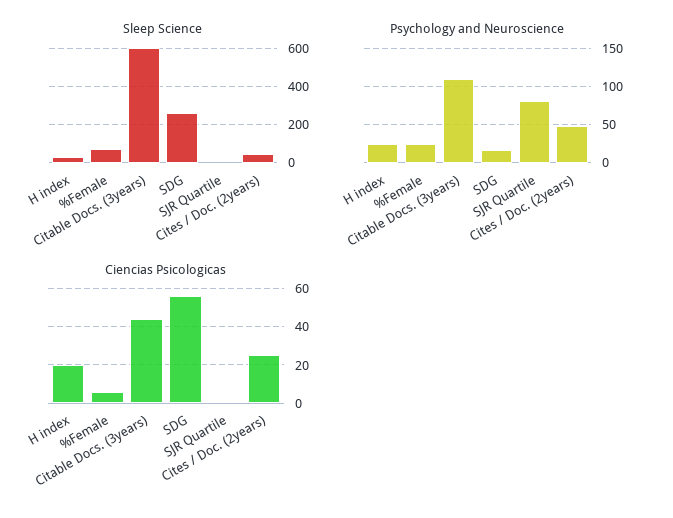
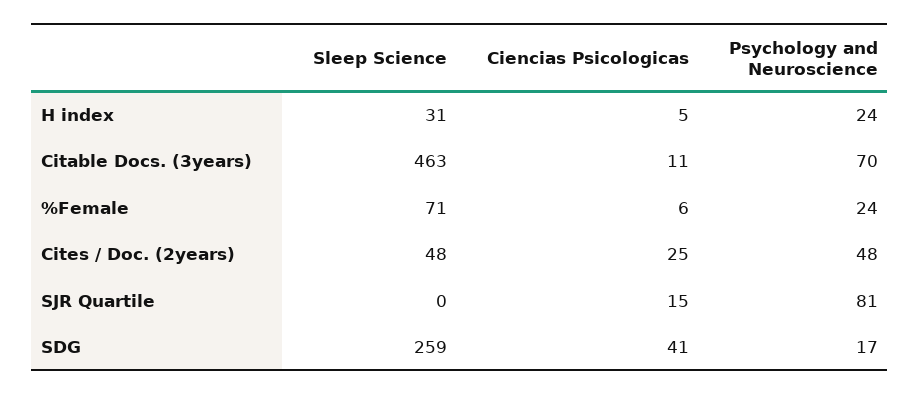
Sleep Science, Citable Docs. (3years): 600 -> 463
Psychology and Neuroscience, Citable Docs. (3years): 110 -> 70
Ciencias Psicologicas, H index: 20 -> 5
Ciencias Psicologicas, Citable Docs. (3years): 45 -> 11
Ciencias Psicologicas, SDG: 55 -> 41
Ciencias Psicologicas, SJR Quartile: 0 -> 15

